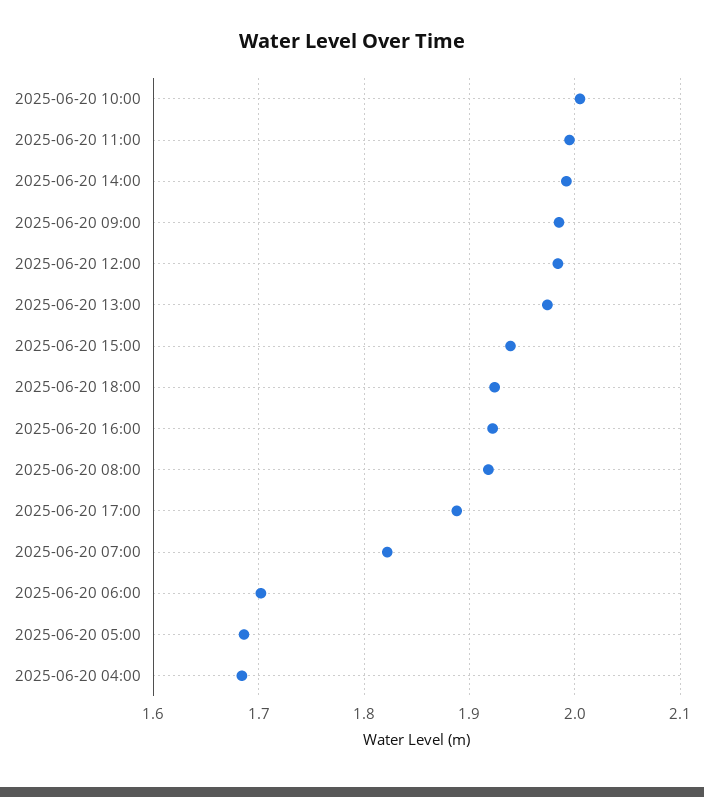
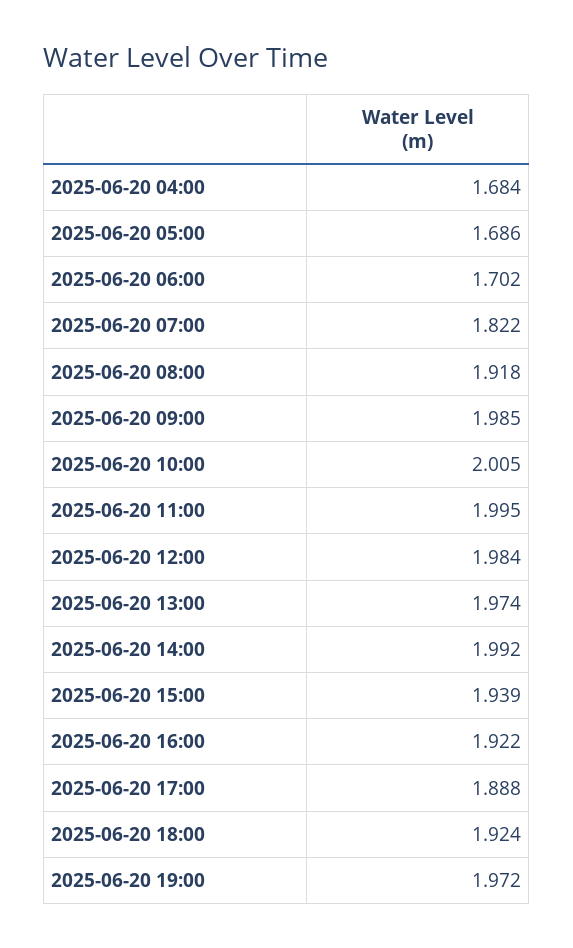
2025-06-20 19:00: none -> 1.972

